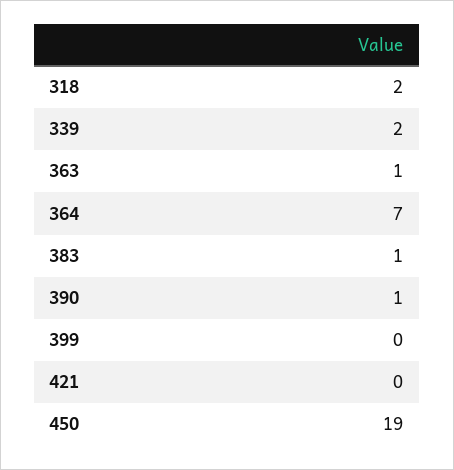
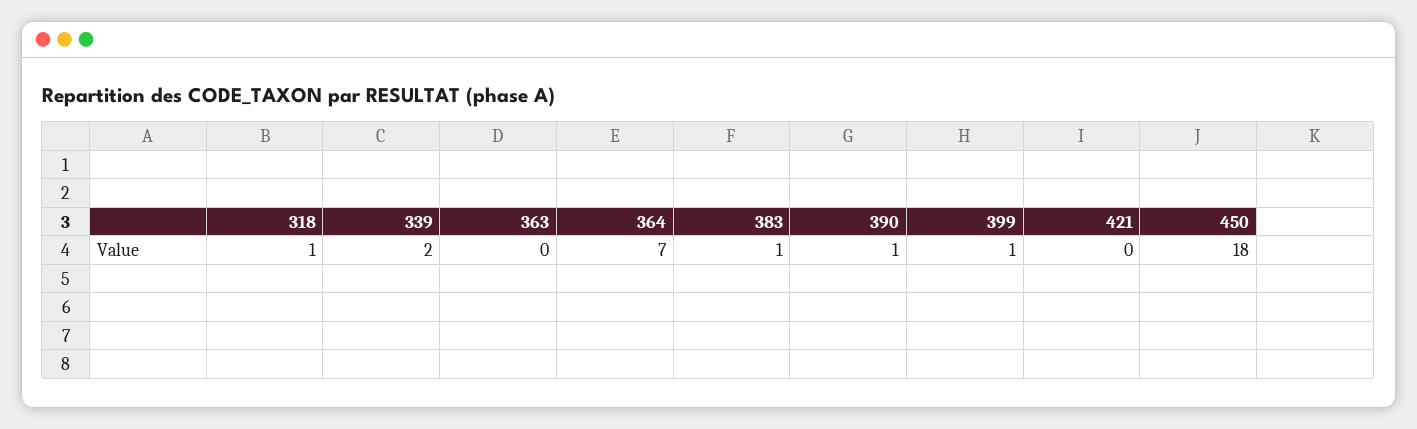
318: 2 -> 1
363: 1 -> 0
399: 0 -> 1
450: 19 -> 18

